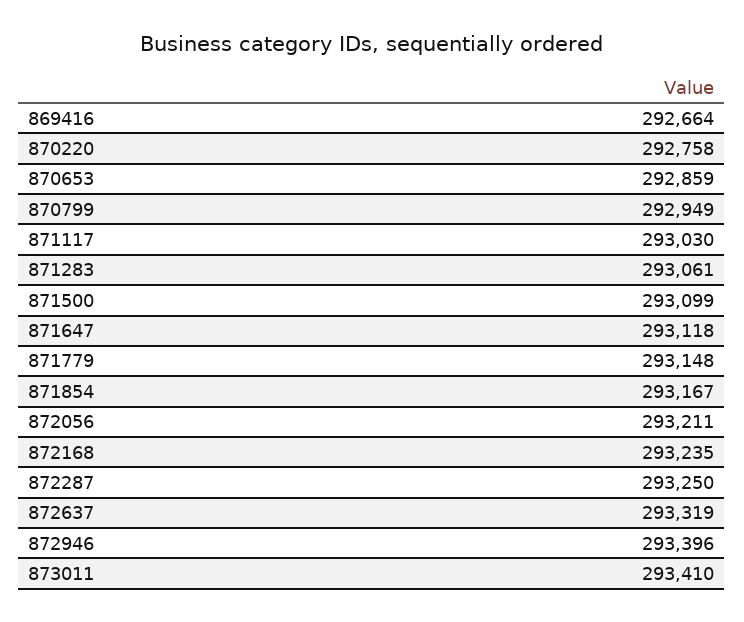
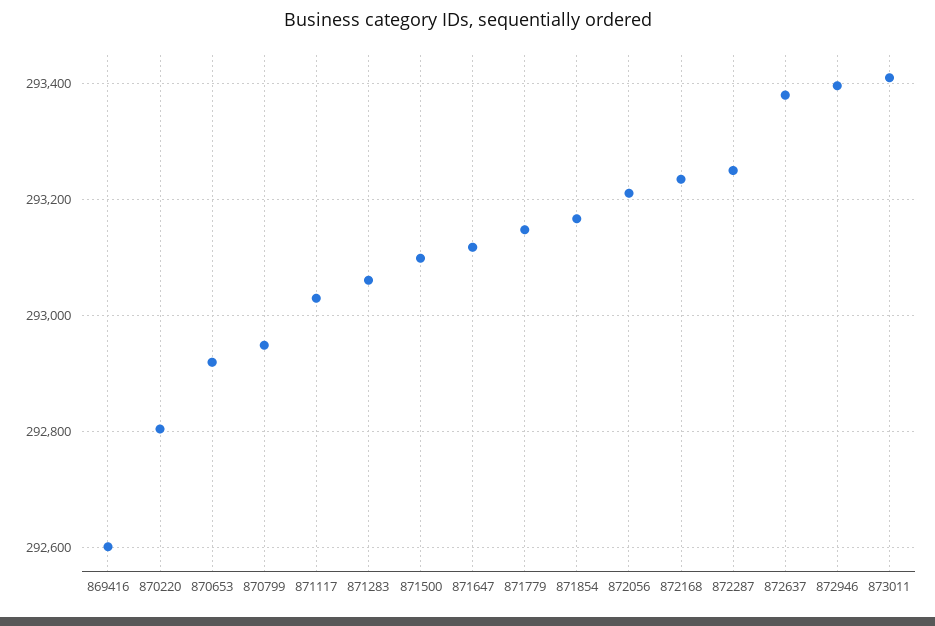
869416: 292664 -> 292600
870220: 292758 -> 292800
870653: 292859 -> 292920
872637: 293319 -> 293380

